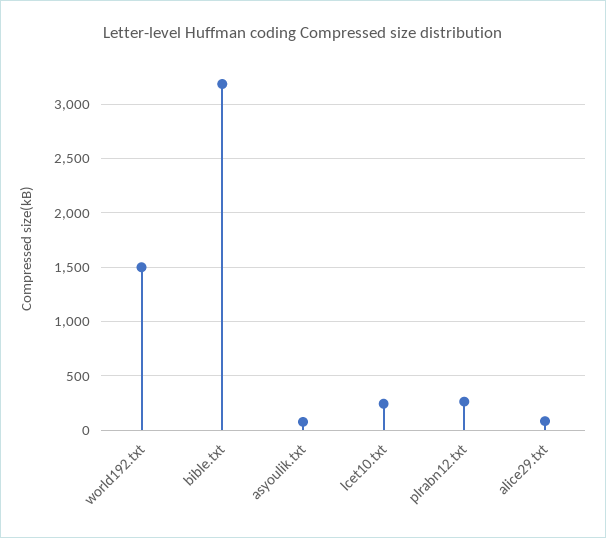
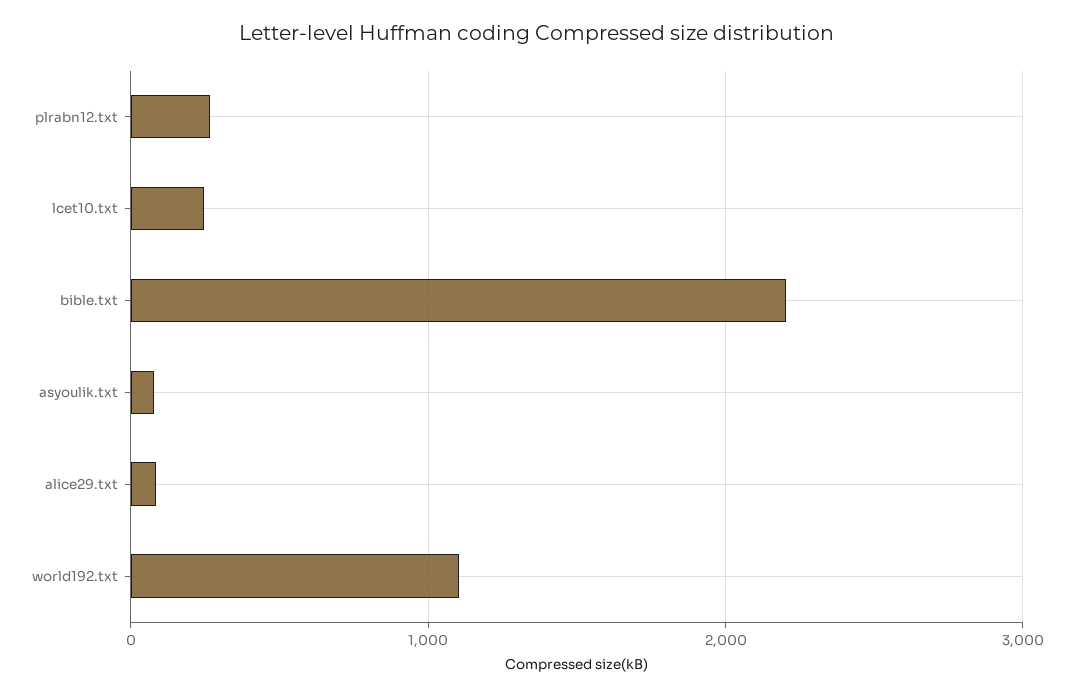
world192.txt: 1500 -> 1100
bible.txt: 3200 -> 2200

